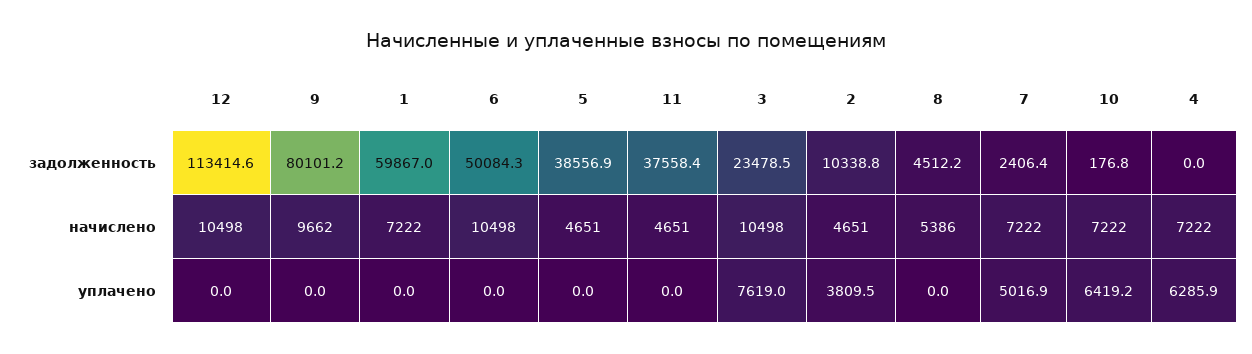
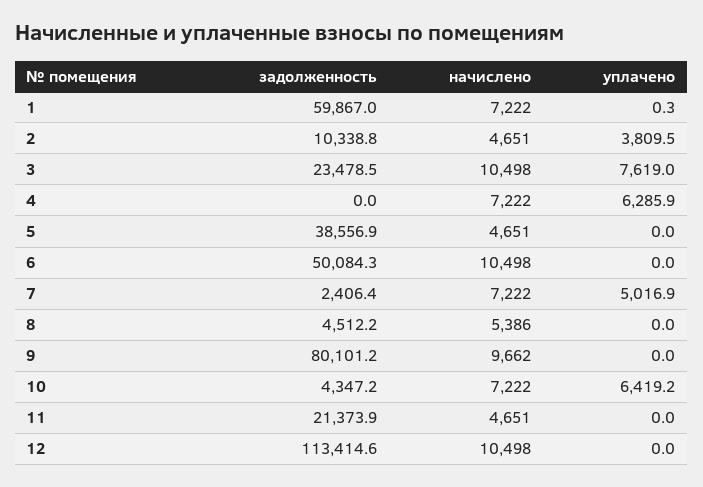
11, задолженность: 37558.4 -> 21373.9
10, задолженность: 176.8 -> 4347.2
1, уплачено: 0 -> 0.3

